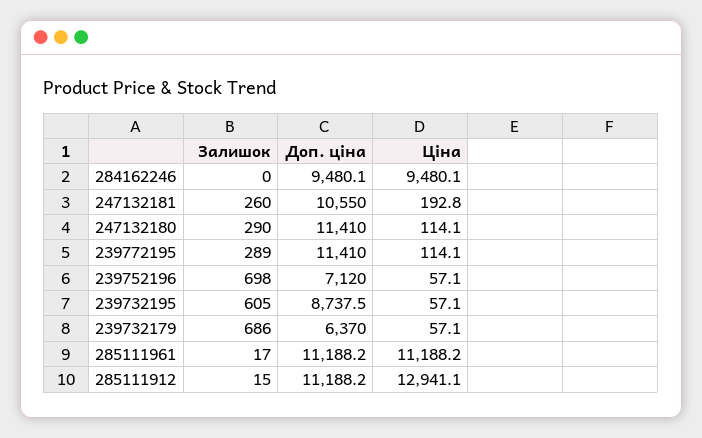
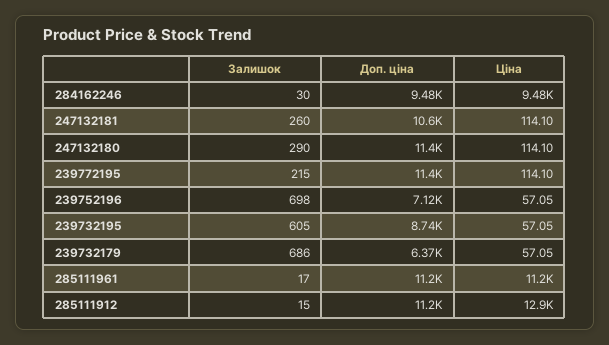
Залишок, 284162246: 0 -> 30
Ціна, 247132181: 192.8 -> 114.1
Залишок, 239772195: 289 -> 215

